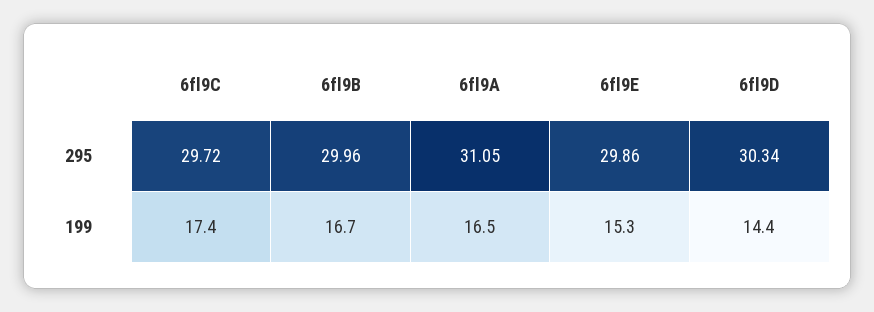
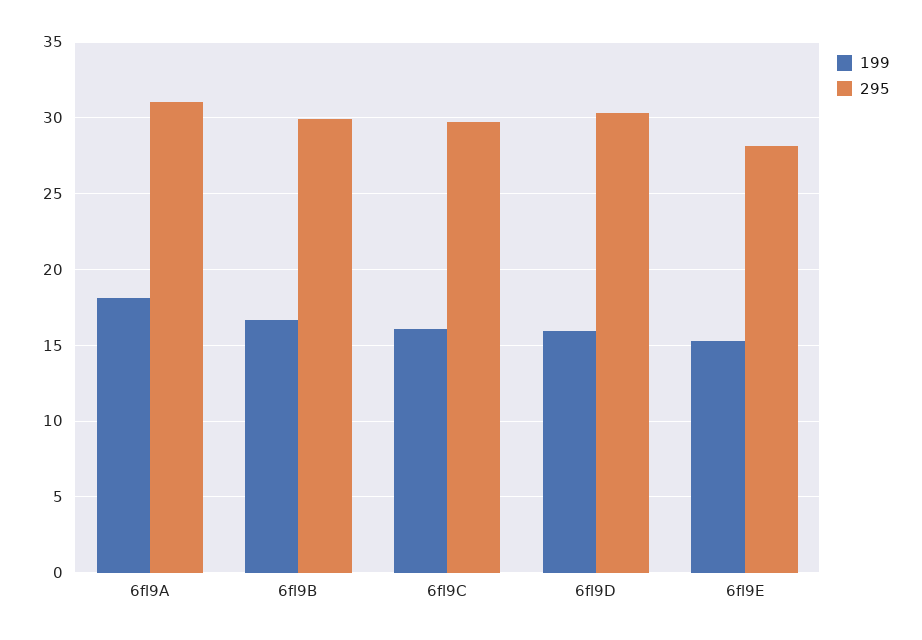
295, 6fl9E: 29.86 -> 28
199, 6fl9C: 17.4 -> 16
199, 6fl9A: 16.5 -> 18
199, 6fl9D: 14.4 -> 16

